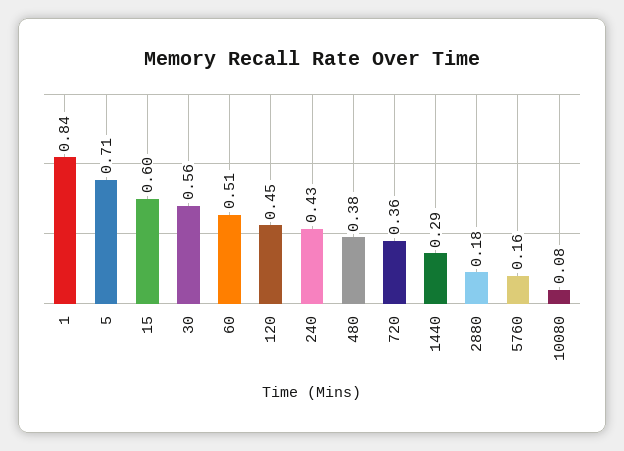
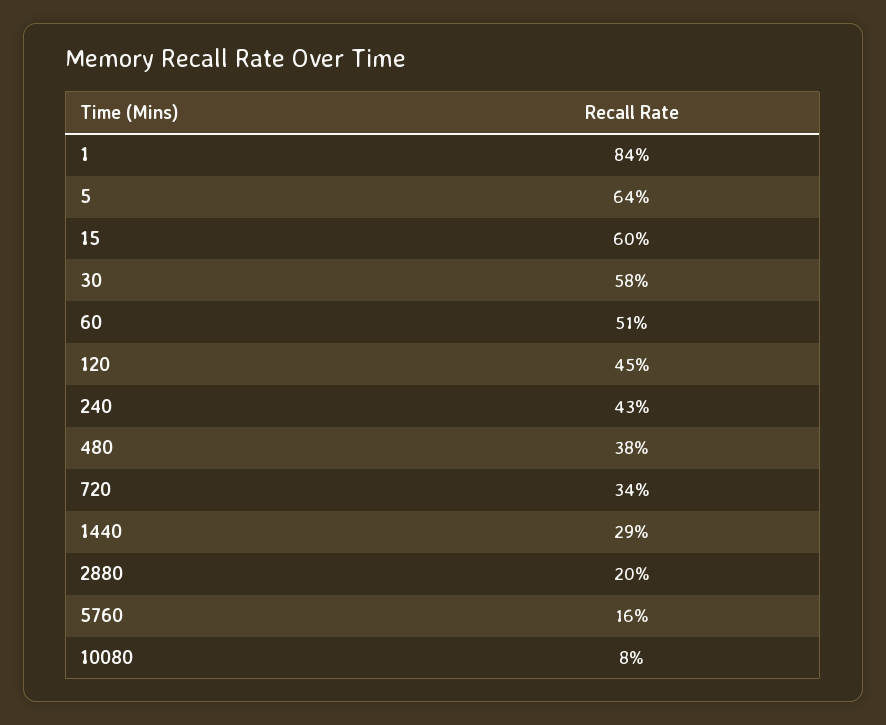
5: 0.71 -> 0.64
30: 0.56 -> 0.58
720: 0.36 -> 0.34
2880: 0.18 -> 0.2

